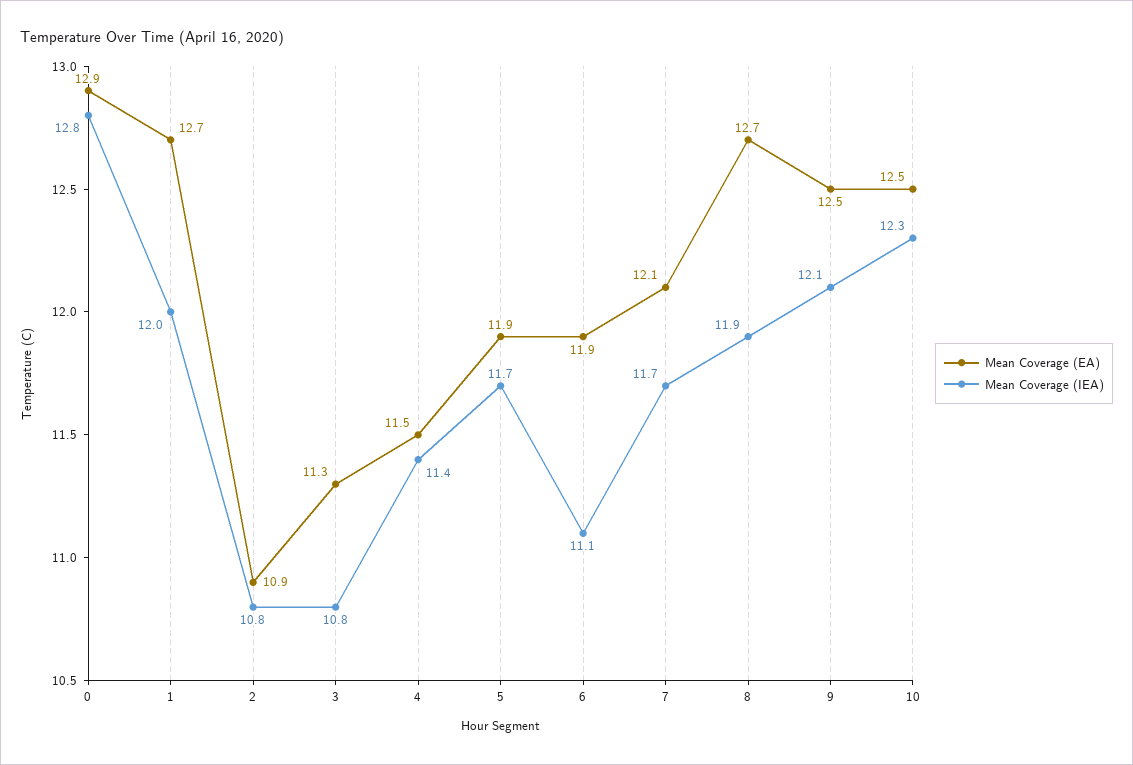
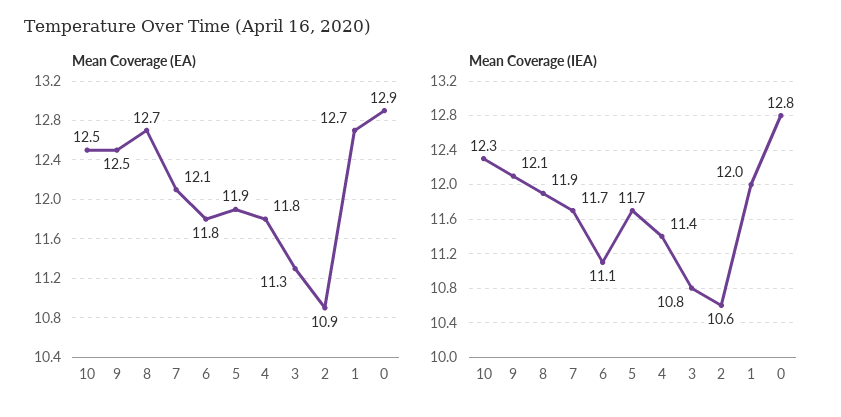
Mean Coverage (IEA), 2: 10.8 -> 10.6
Mean Coverage (EA), 4: 11.5 -> 11.8
Mean Coverage (EA), 6: 11.9 -> 11.8

